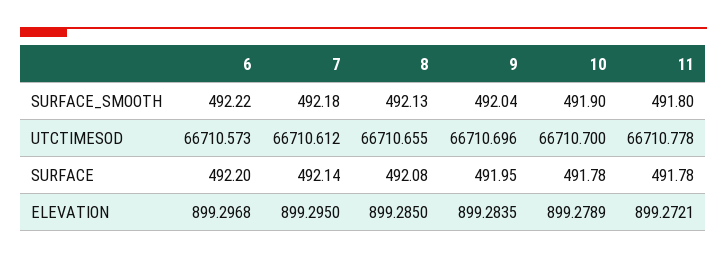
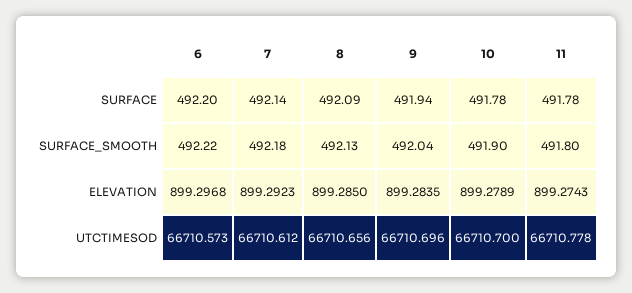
8, UTCTIMESOD: 66710.655 -> 66710.656
8, SURFACE: 492.08 -> 492.09
9, SURFACE: 491.95 -> 491.94
7, ELEVATION: 899.295 -> 899.2923
11, ELEVATION: 899.2721 -> 899.2743

